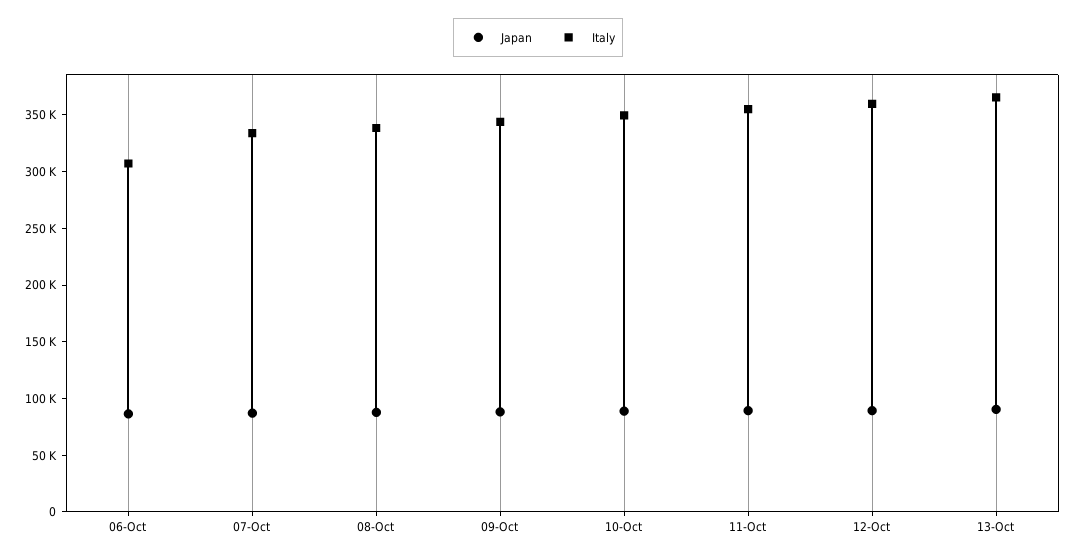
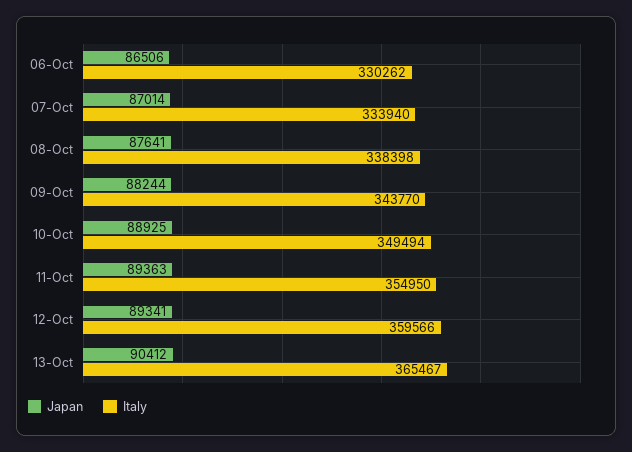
Italy, 06-Oct: 310000 -> 330262

